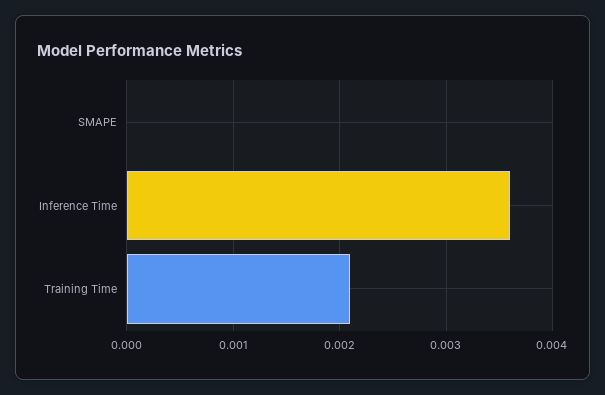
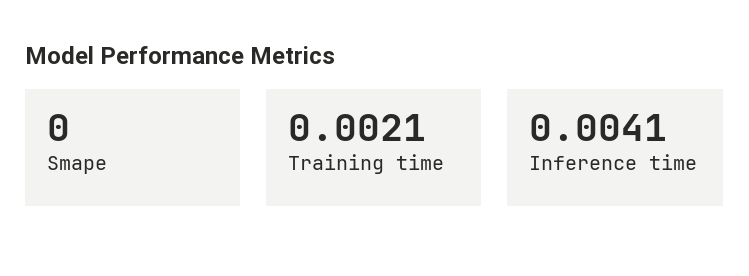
Inference Time: 0.0036 -> 0.0041

